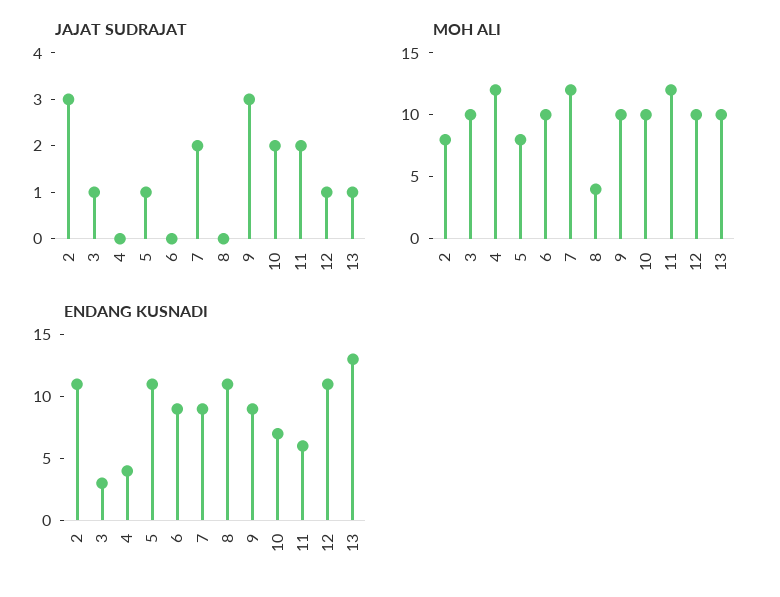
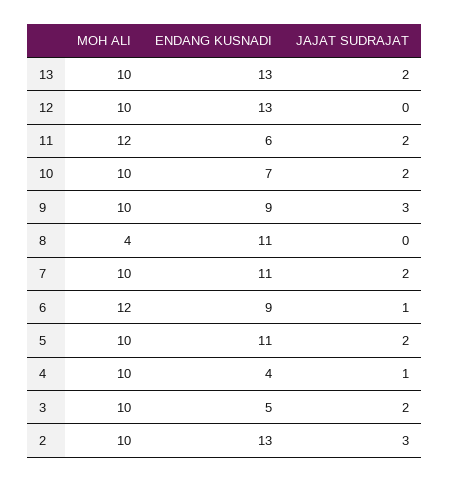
JAJAT SUDRAJAT, 3: 1 -> 2
JAJAT SUDRAJAT, 4: 0 -> 1
JAJAT SUDRAJAT, 5: 1 -> 2
JAJAT SUDRAJAT, 6: 0 -> 1
JAJAT SUDRAJAT, 12: 1 -> 0
JAJAT SUDRAJAT, 13: 1 -> 2
MOH ALI, 2: 8 -> 10
MOH ALI, 4: 12 -> 10
MOH ALI, 5: 8 -> 10
MOH ALI, 6: 10 -> 12
MOH ALI, 7: 12 -> 10
ENDANG KUSNADI, 2: 11 -> 13
ENDANG KUSNADI, 3: 3 -> 5
ENDANG KUSNADI, 7: 9 -> 11
ENDANG KUSNADI, 12: 11 -> 13

